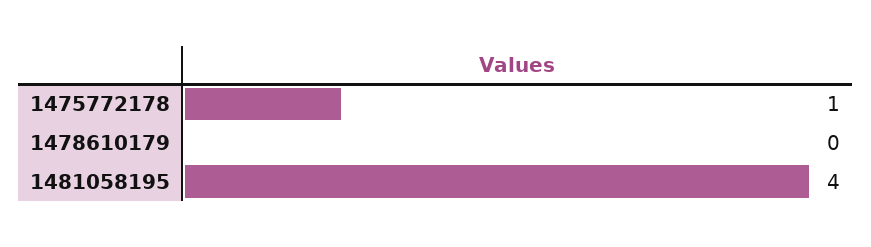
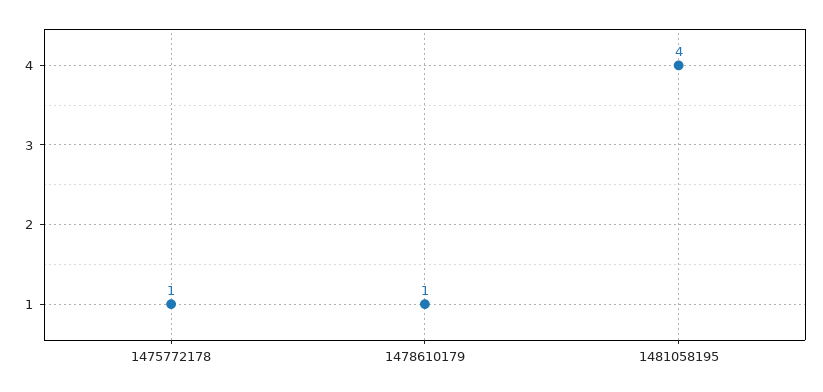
1478610179: 0 -> 1

